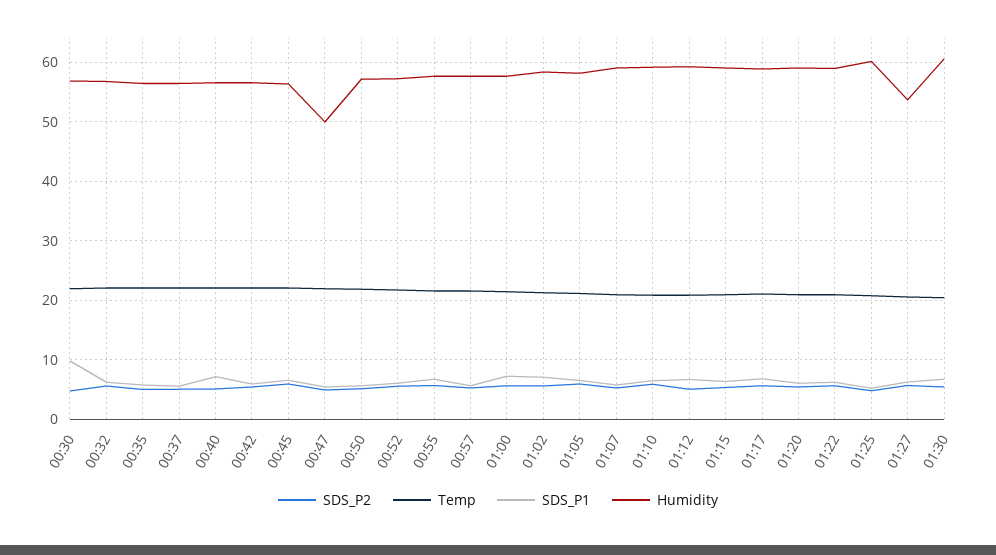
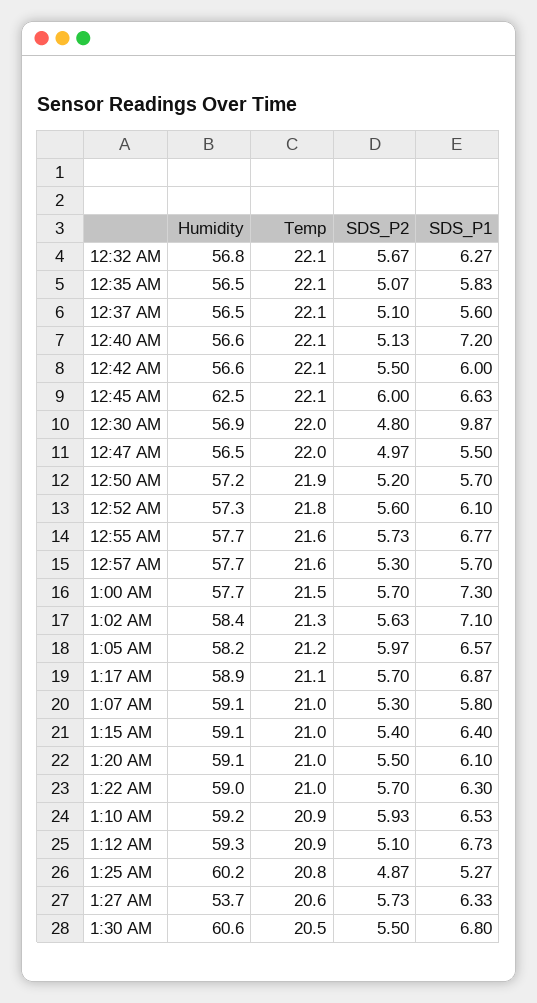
Humidity, 00:45: 56 -> 62.5
Humidity, 00:47: 50 -> 56.5

